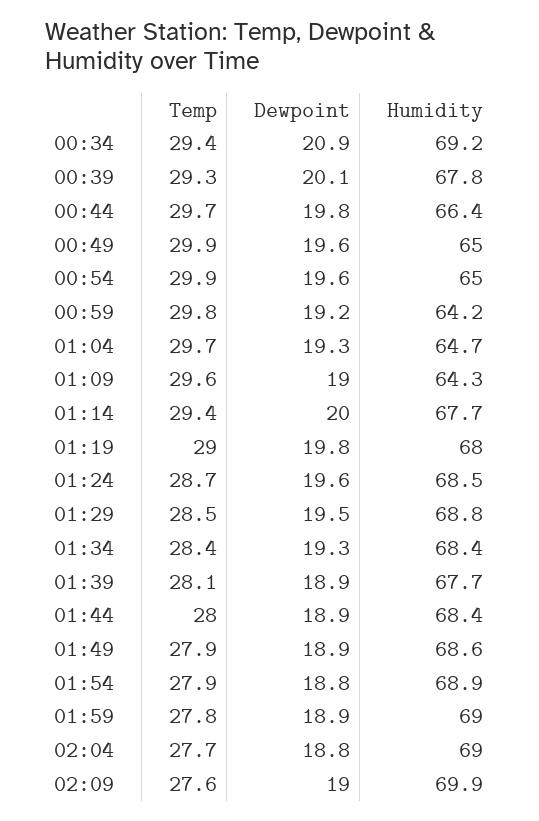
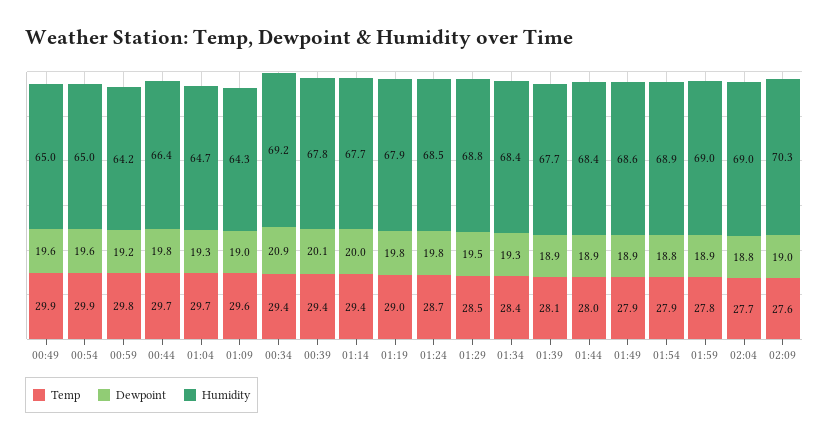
Temp, 00:39: 29.3 -> 29.4
Humidity, 01:19: 68 -> 67.9
Dewpoint, 01:24: 19.6 -> 19.8
Humidity, 02:09: 69.9 -> 70.3

